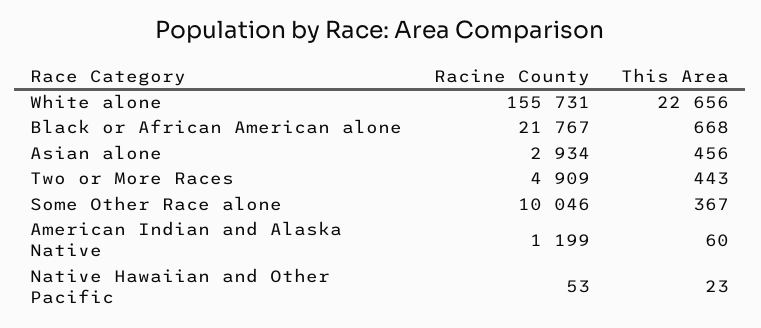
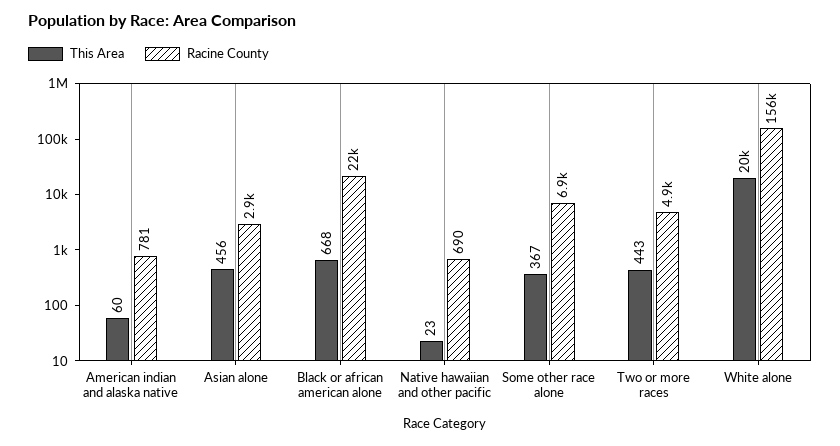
This Area, White alone: 22656 -> 20000
Racine County, Some Other Race alone: 10046 -> 6900
Racine County, American Indian and Alaska Native: 1199 -> 781
Racine County, Native Hawaiian and Other Pacific: 53 -> 690

